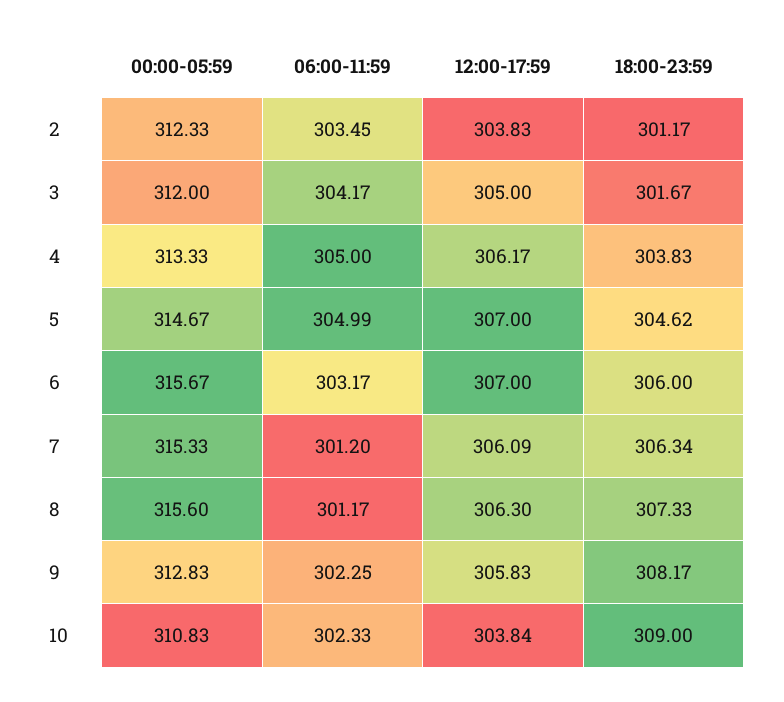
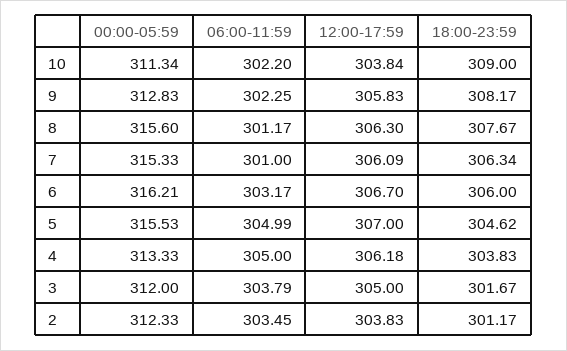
06:00-11:59, 3: 304.17 -> 303.79
12:00-17:59, 4: 306.17 -> 306.18
00:00-05:59, 5: 314.67 -> 315.53
00:00-05:59, 6: 315.67 -> 316.21
12:00-17:59, 6: 307 -> 306.7
06:00-11:59, 7: 301.2 -> 301
18:00-23:59, 8: 307.33 -> 307.67
00:00-05:59, 10: 310.83 -> 311.34
06:00-11:59, 10: 302.33 -> 302.2

